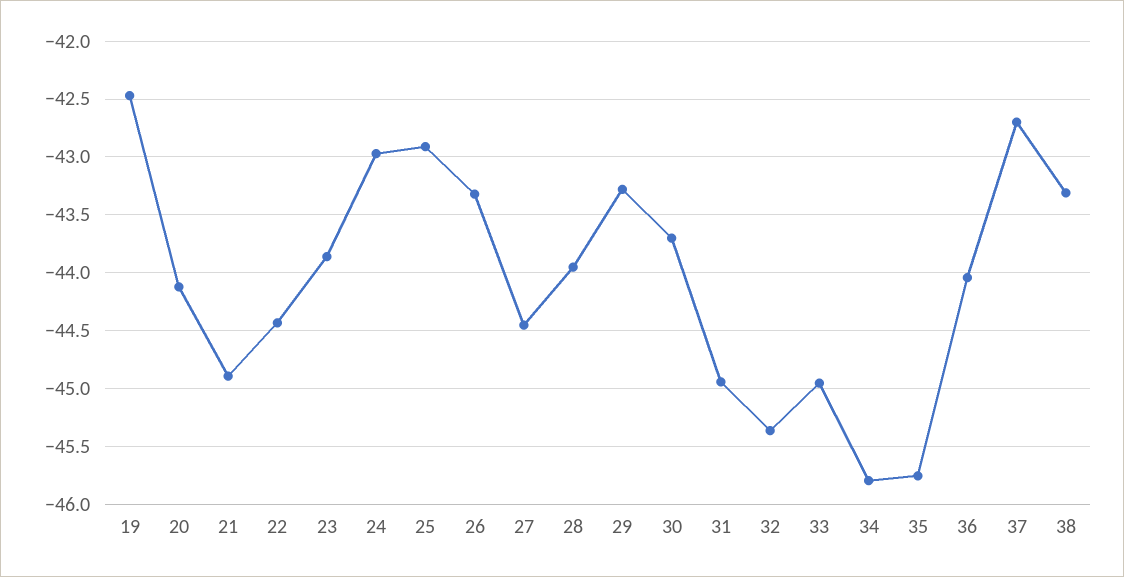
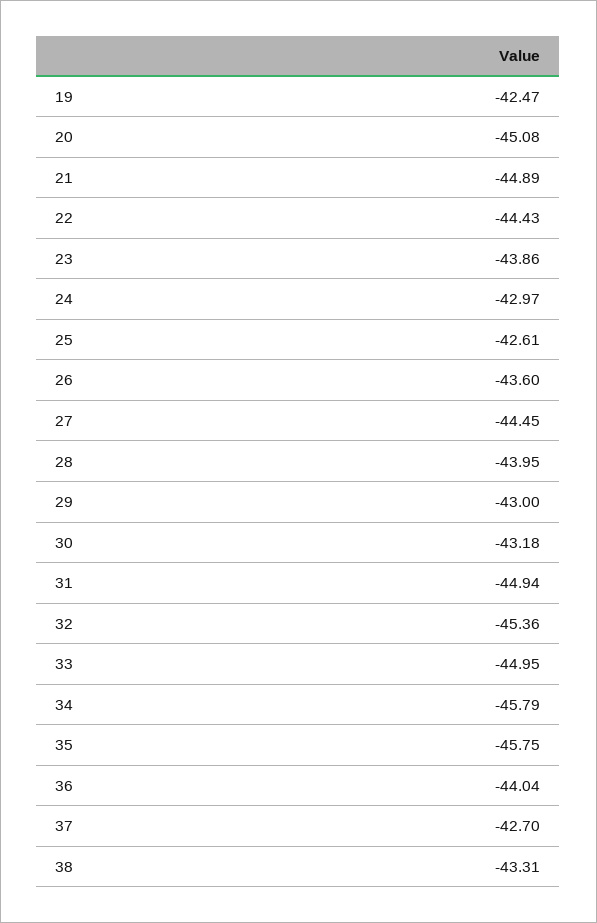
20: -44.1 -> -45.08
25: -42.9 -> -42.61
26: -43.3 -> -43.6
29: -43.3 -> -43
30: -43.7 -> -43.18

